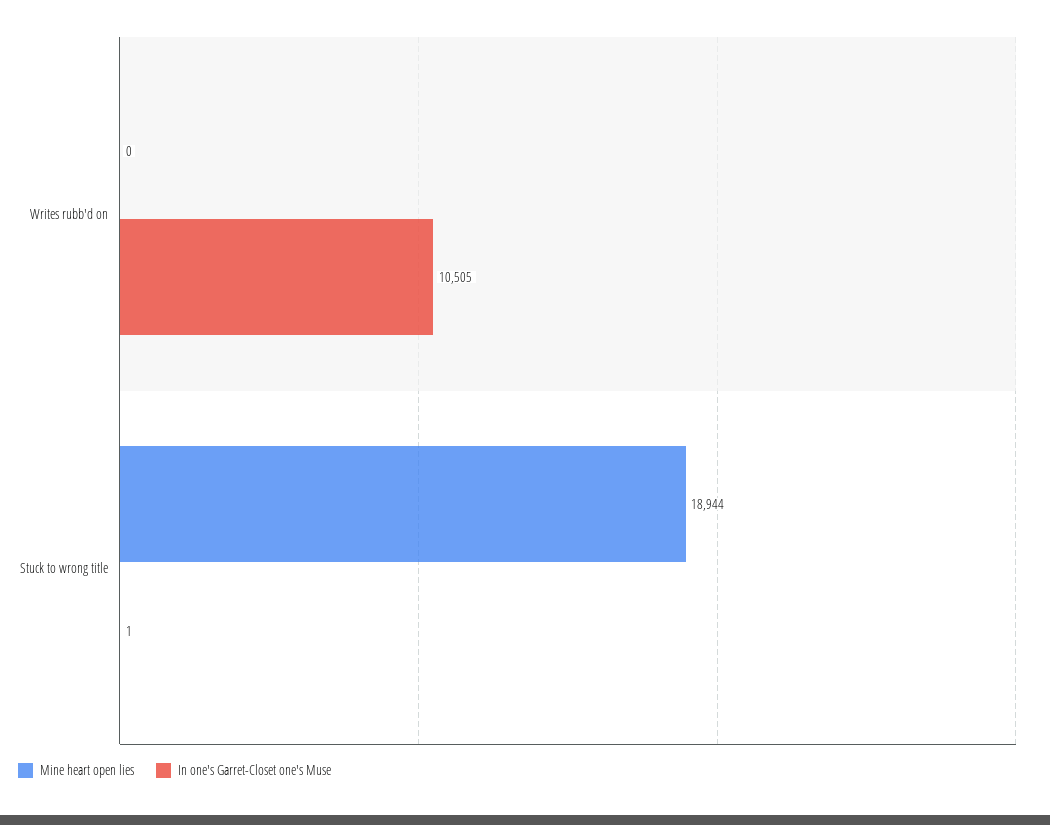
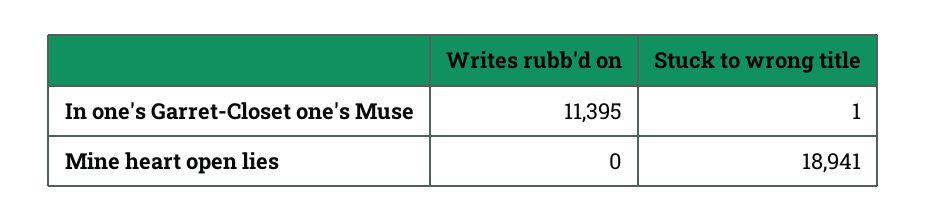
In one's Garret-Closet one's Muse, Writes rubb'd on: 10505 -> 11395
Mine heart open lies, Stuck to wrong title: 18944 -> 18941

